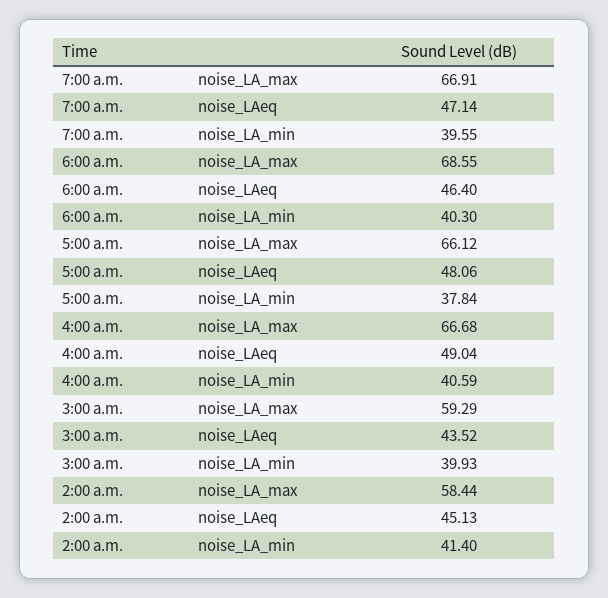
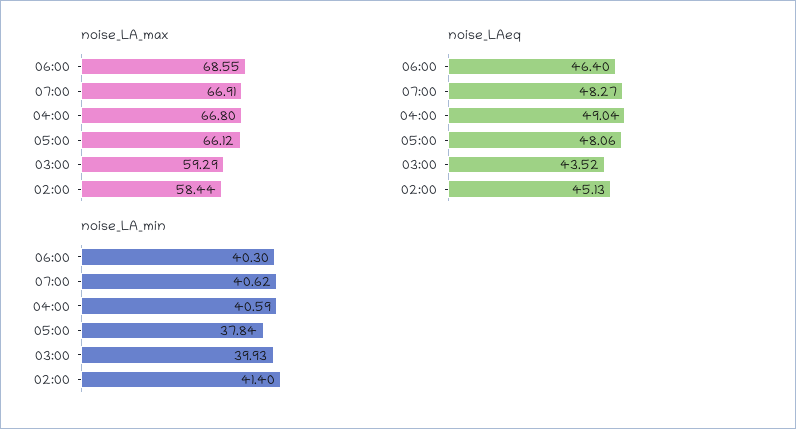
noise_LAeq, 7:00 a.m.: 47.14 -> 48.27
noise_LA_min, 7:00 a.m.: 39.55 -> 40.62
noise_LA_max, 4:00 a.m.: 66.68 -> 66.8

